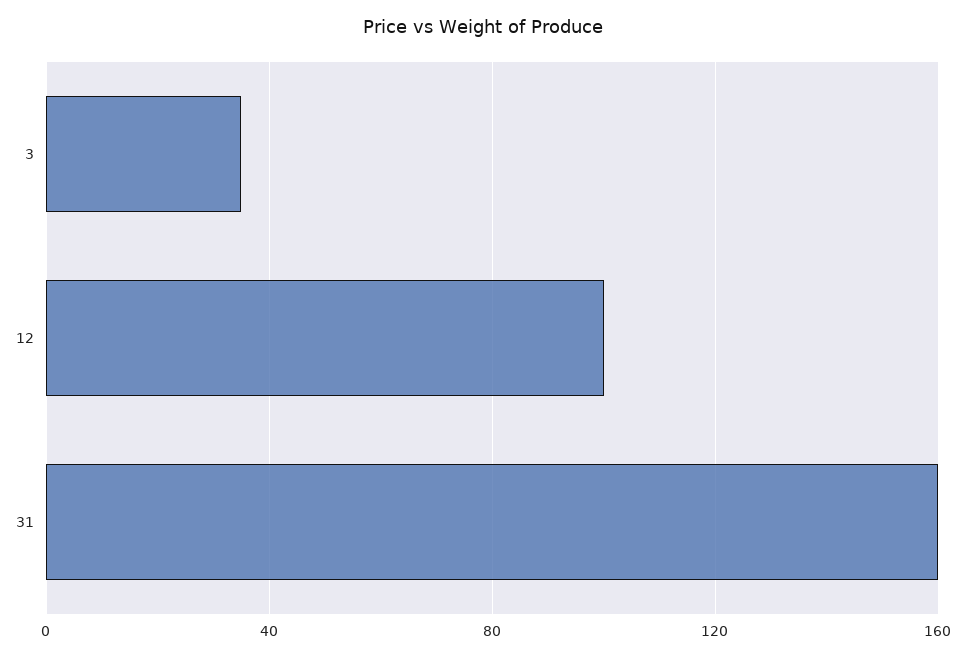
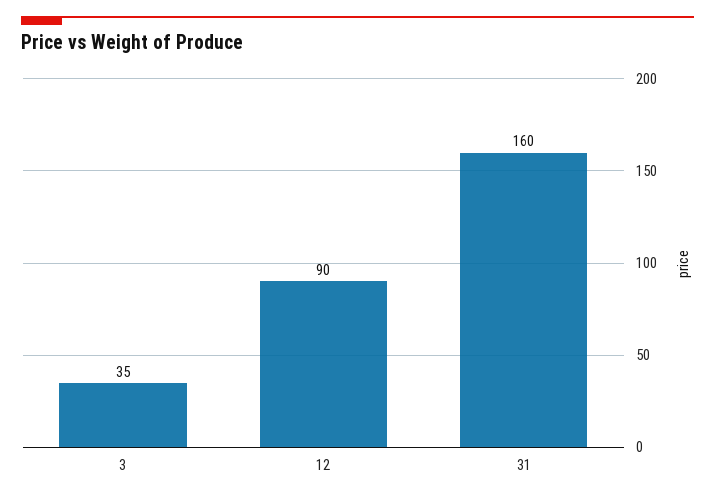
12: 100 -> 90

